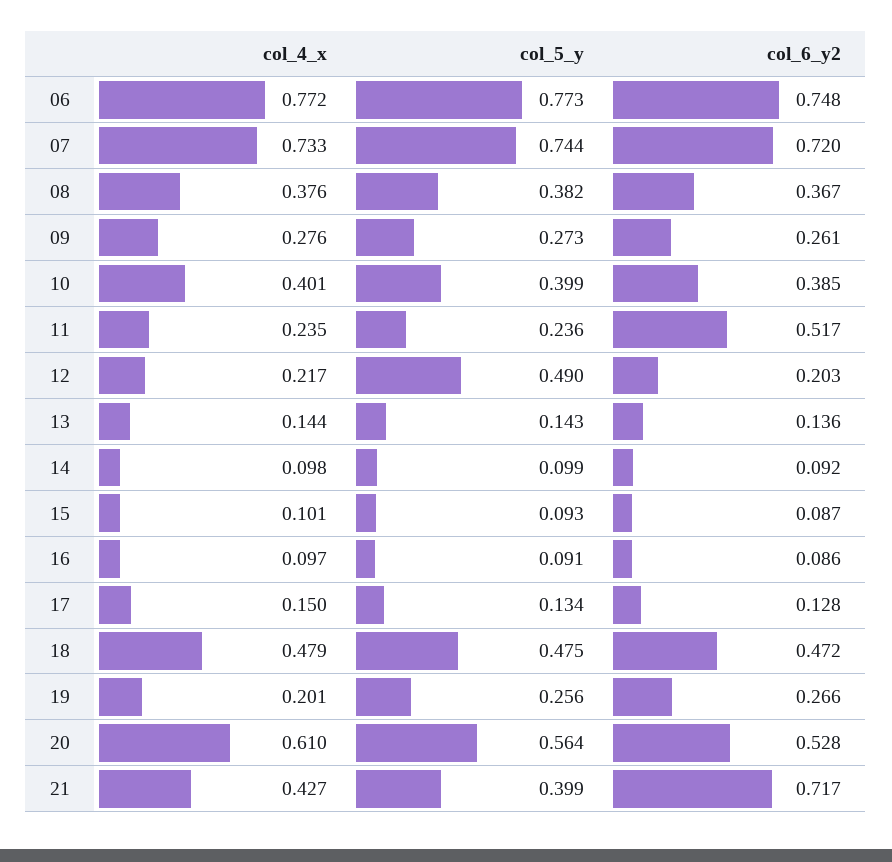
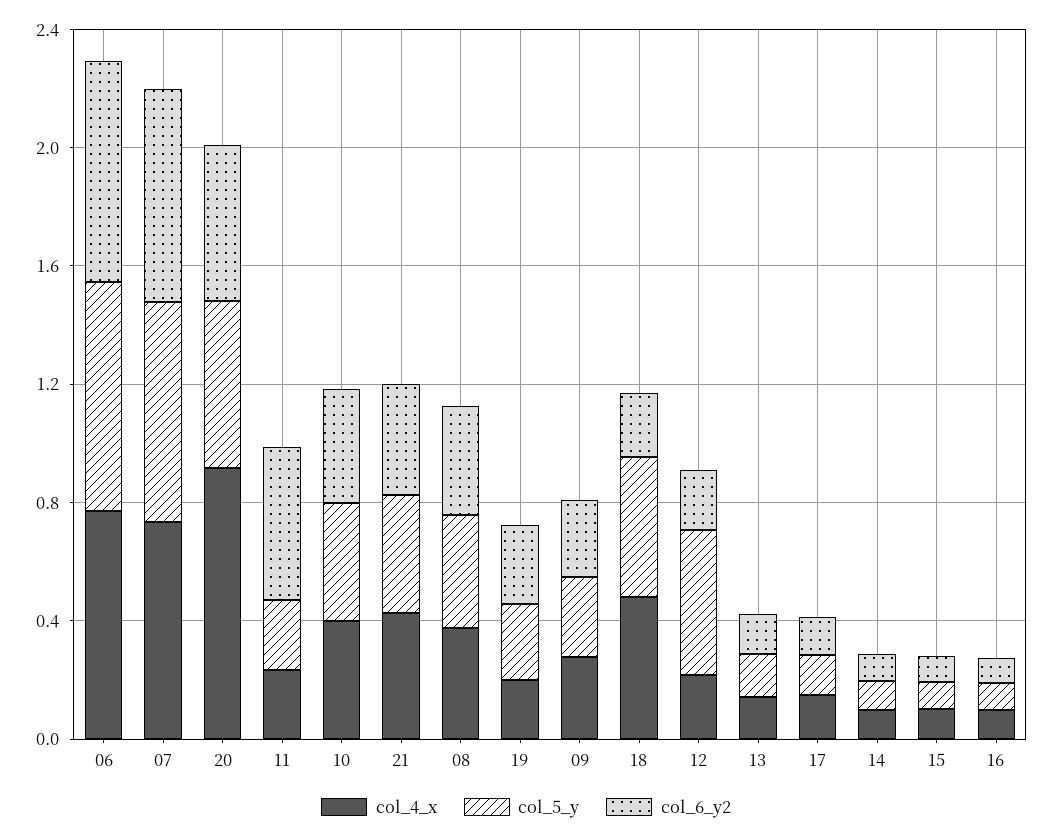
col_6_y2, 18: 0.472 -> 0.2
col_4_x, 20: 0.61 -> 0.9
col_6_y2, 21: 0.717 -> 0.4

